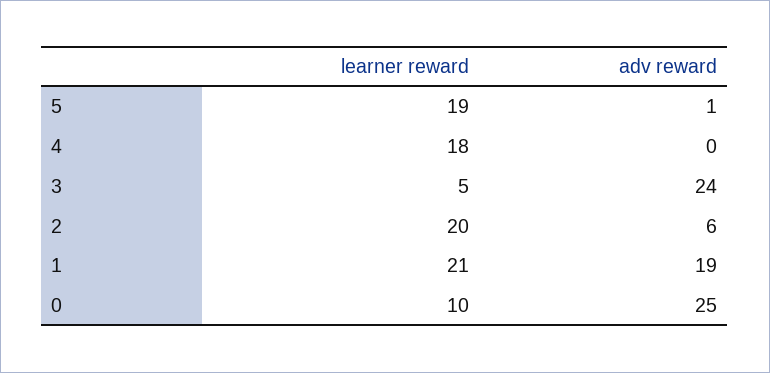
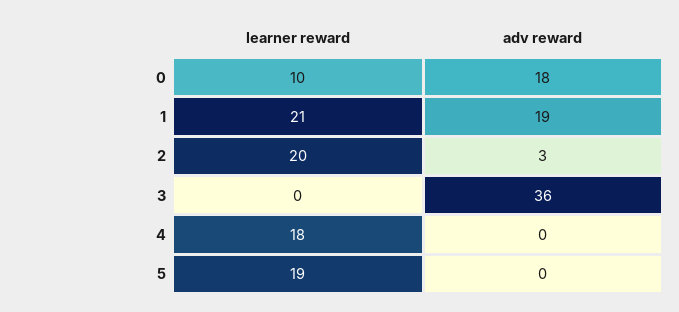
adv reward, 5: 1 -> 0
learner reward, 3: 5 -> 0
adv reward, 3: 24 -> 36
adv reward, 2: 6 -> 3
adv reward, 0: 25 -> 18

